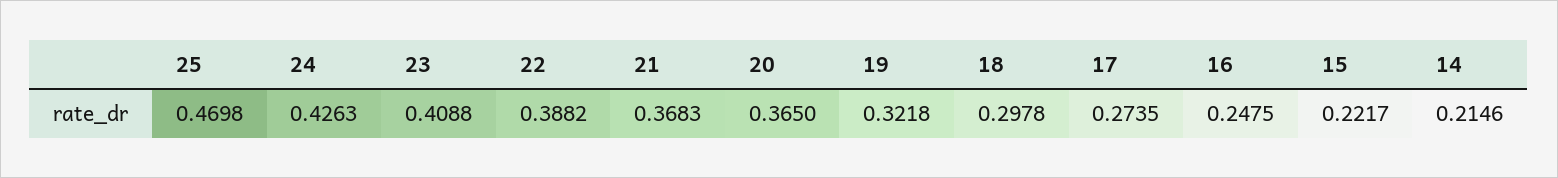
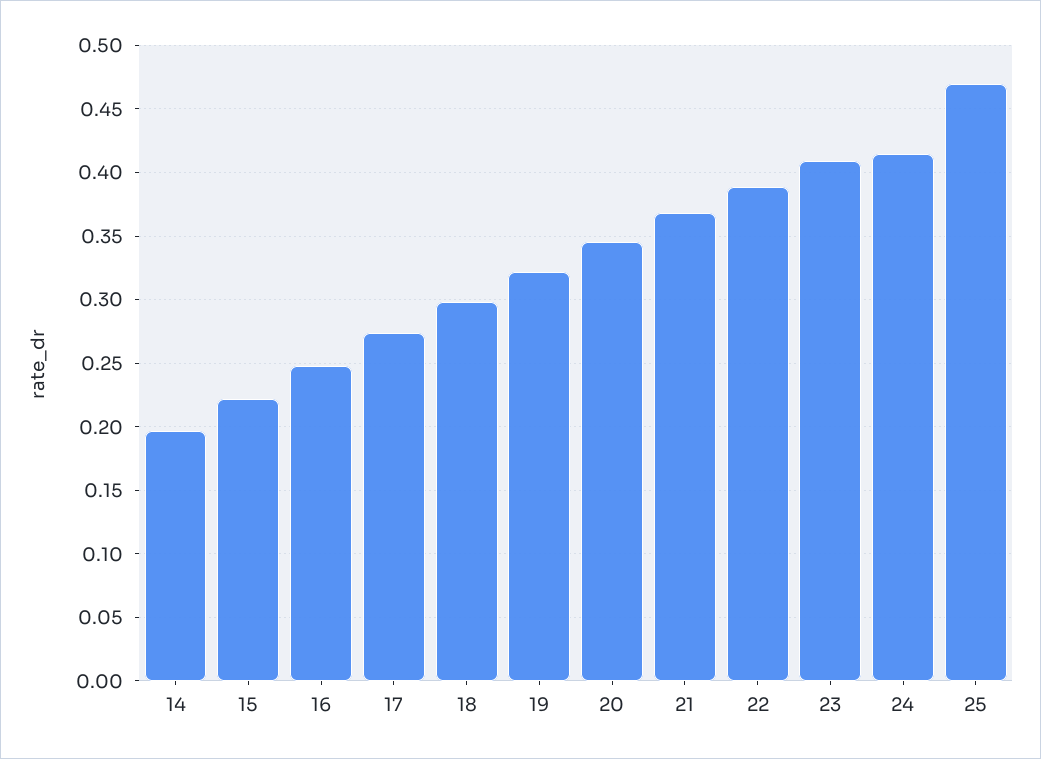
24: 0.4263 -> 0.415
20: 0.365 -> 0.345
14: 0.2146 -> 0.195

